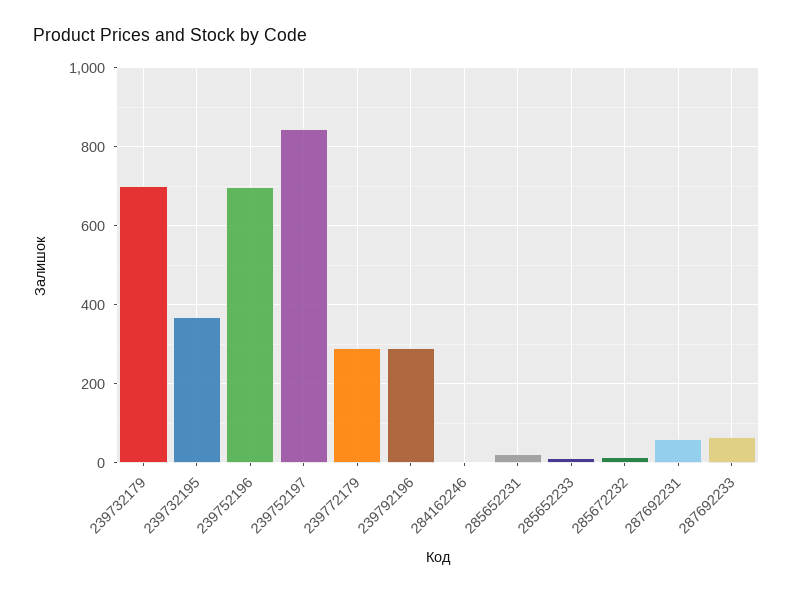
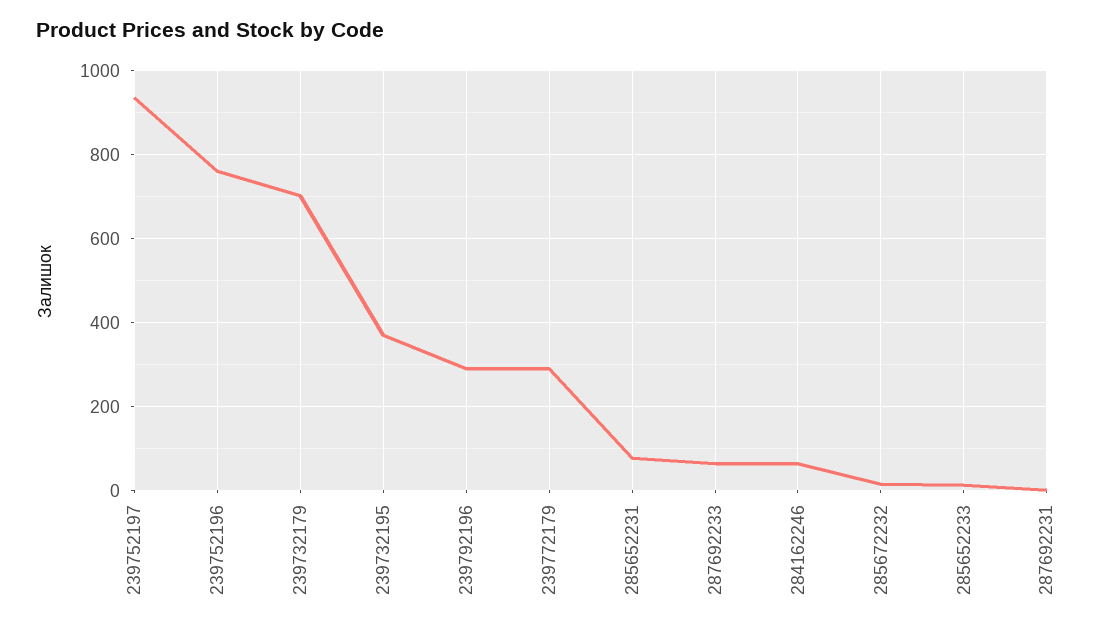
239752196: 700 -> 760
239752197: 840 -> 940
284162246: 0 -> 60
285652231: 20 -> 80
287692231: 60 -> 0

